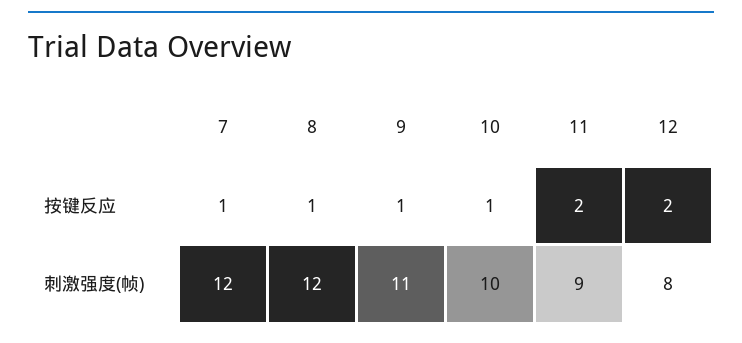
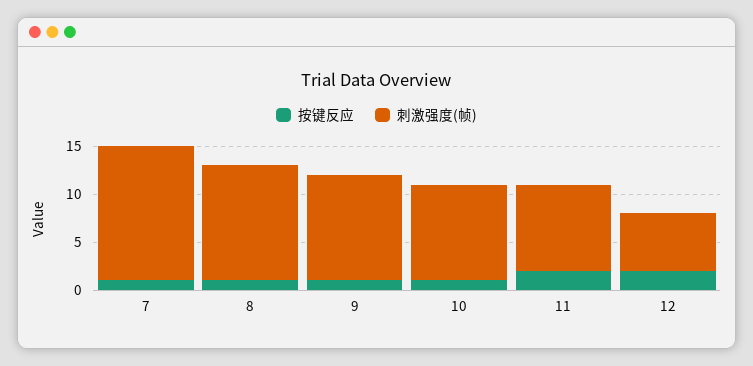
刺激强度(帧), 7: 12 -> 14
刺激强度(帧), 12: 8 -> 6

